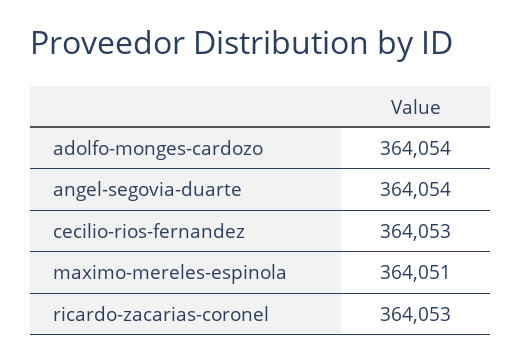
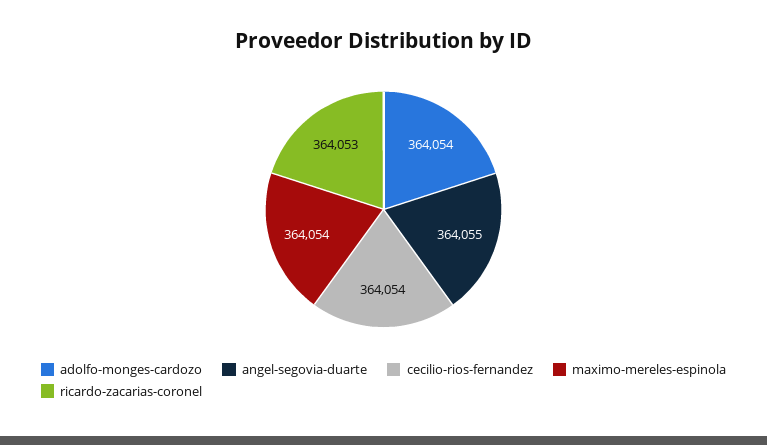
angel-segovia-duarte: 364054 -> 364055
cecilio-rios-fernandez: 364053 -> 364054
maximo-mereles-espinola: 364051 -> 364054

